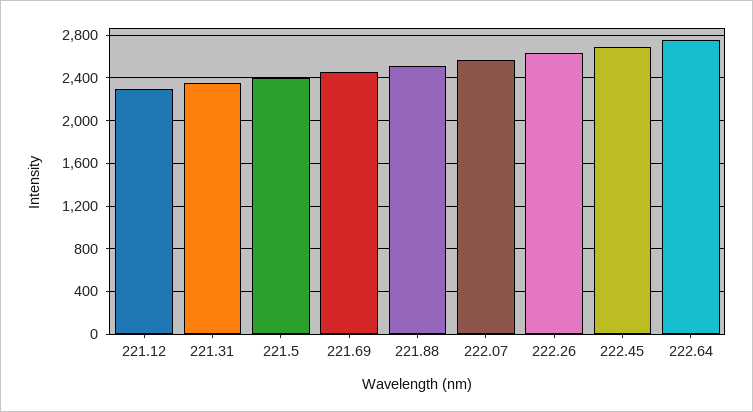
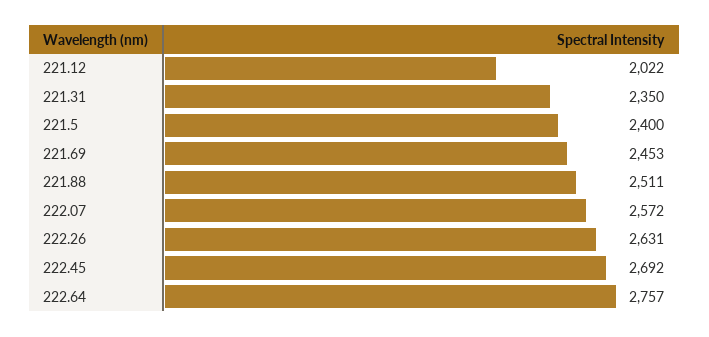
221.12: 2300 -> 2022

